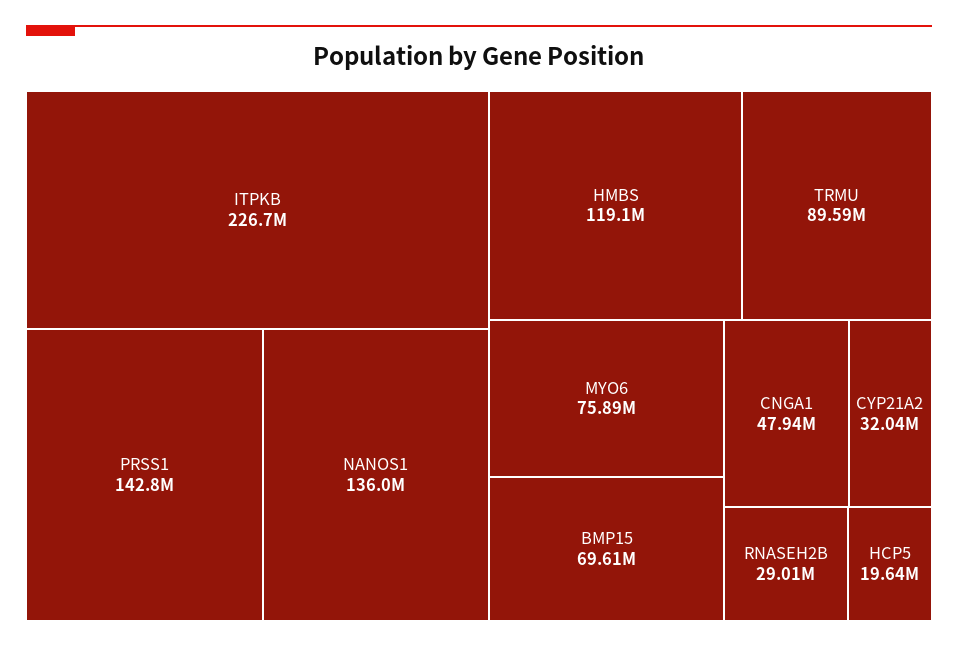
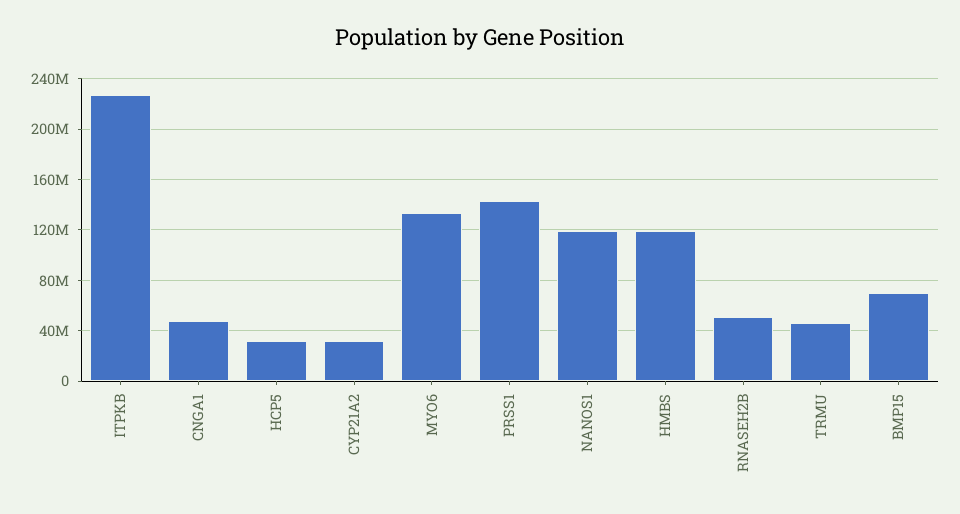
NANOS1: 136000000 -> 120000000
TRMU: 89590000 -> 45000000
MYO6: 75890000 -> 135000000
RNASEH2B: 29010000 -> 50000000
HCP5: 19640000 -> 30000000

